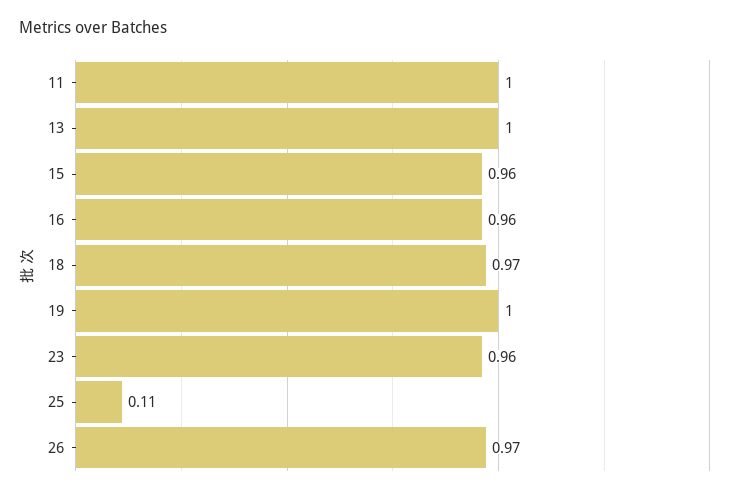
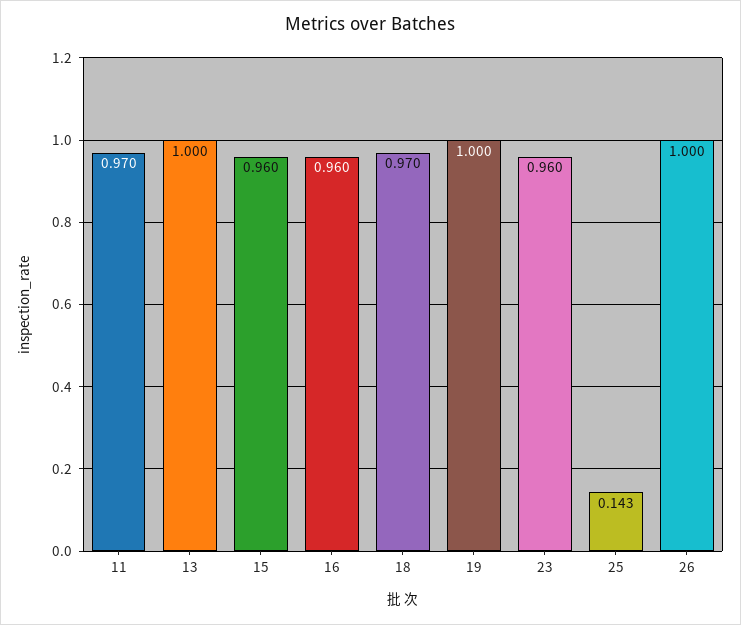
11: 1 -> 0.97
25: 0.11 -> 0.143
26: 0.97 -> 1

